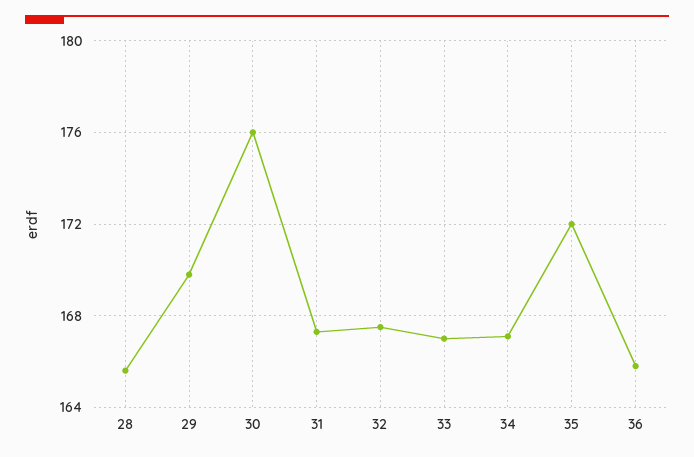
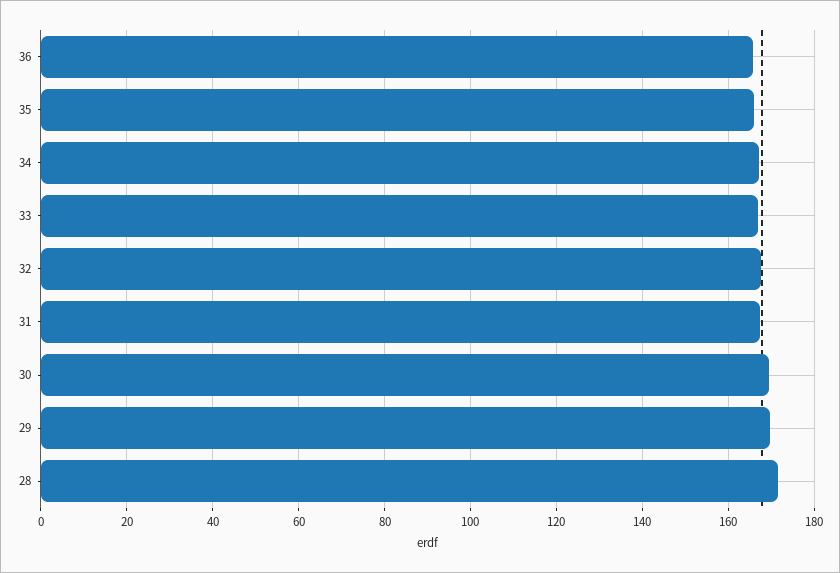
28: 165.5 -> 172
30: 176 -> 170
35: 172 -> 166

